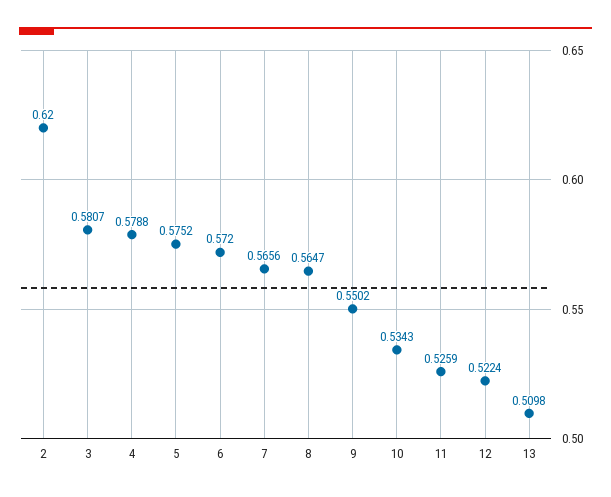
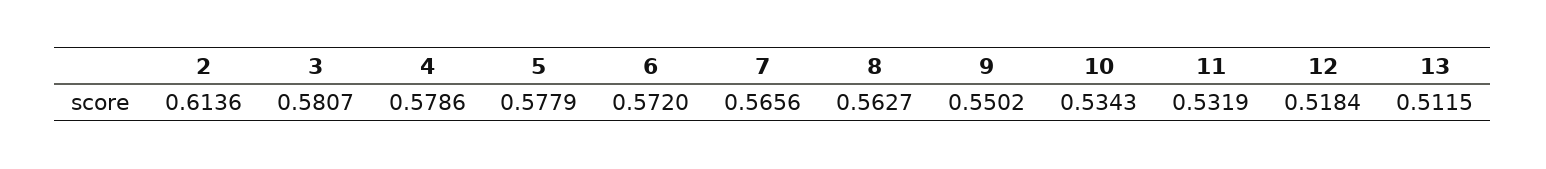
2: 0.62 -> 0.6136
4: 0.5788 -> 0.5786
5: 0.5752 -> 0.5779
8: 0.5647 -> 0.5627
11: 0.5259 -> 0.5319
12: 0.5224 -> 0.5184
13: 0.5098 -> 0.5115

